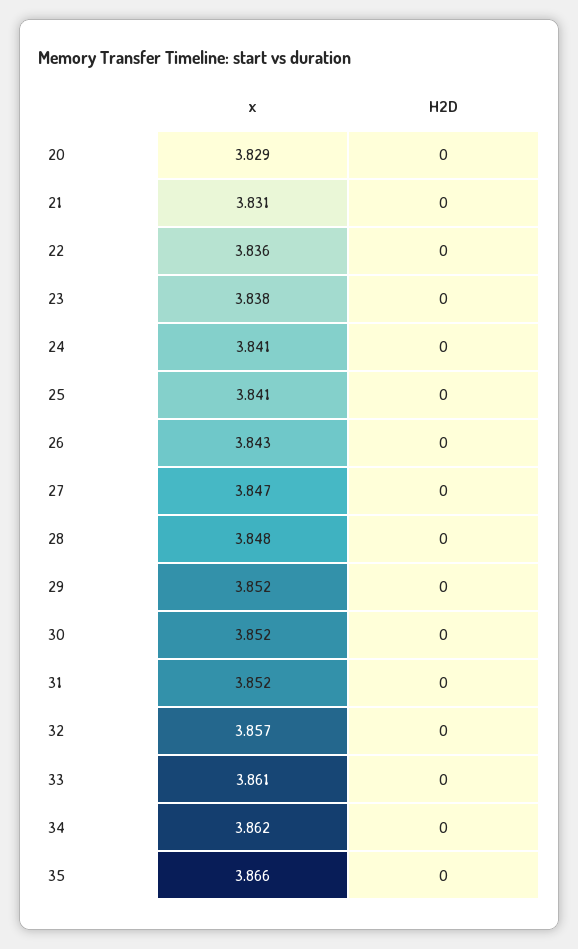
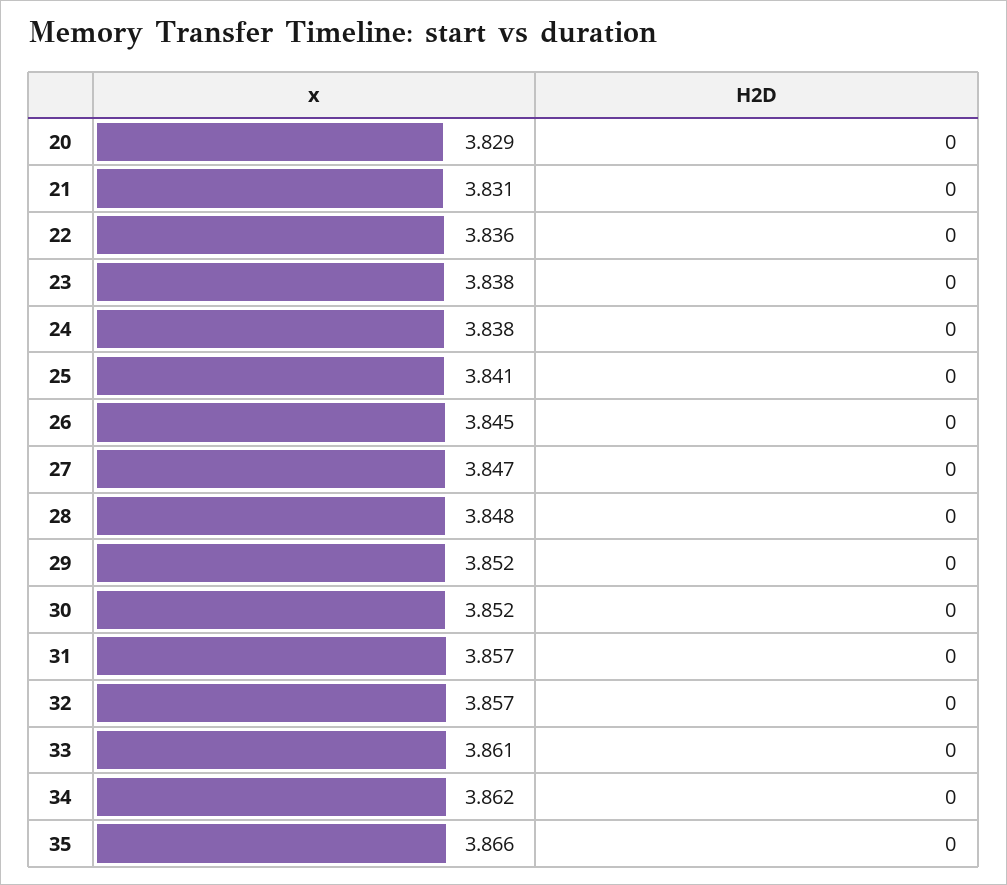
x, 24: 3.841 -> 3.838
x, 26: 3.843 -> 3.845
x, 31: 3.852 -> 3.857

